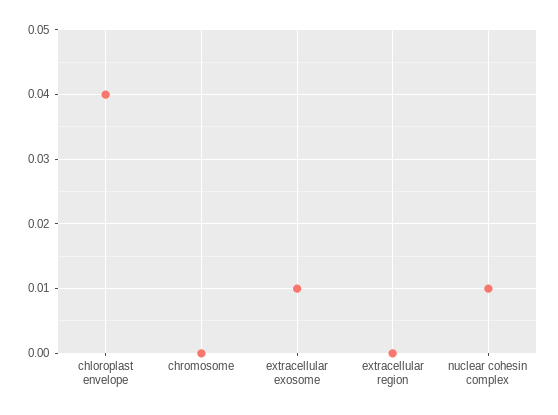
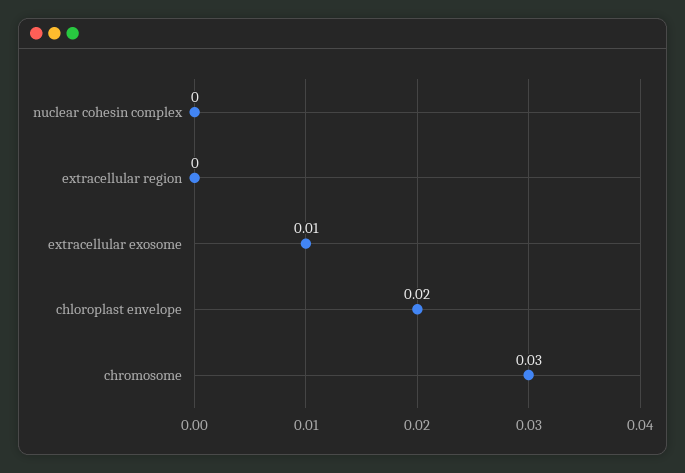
chloroplast envelope: 0.04 -> 0.02
chromosome: 0 -> 0.03
nuclear cohesin complex: 0.01 -> 0

